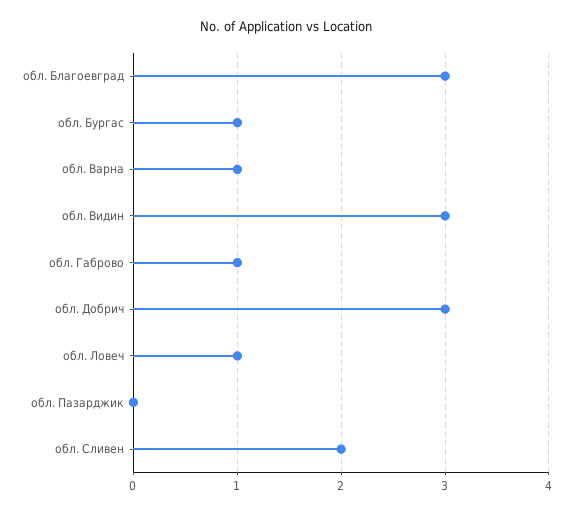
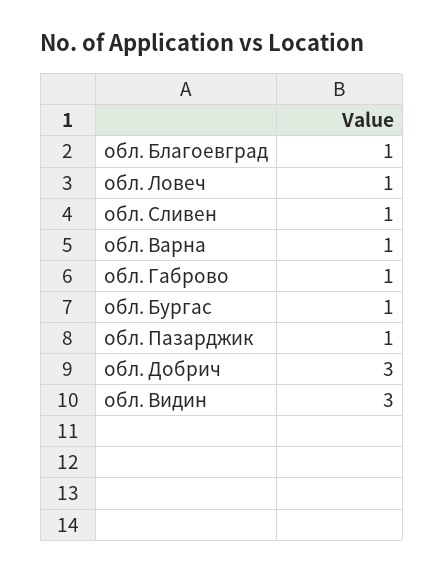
обл. Благоевград: 3 -> 1
обл. Пазарджик: 0 -> 1
обл. Сливен: 2 -> 1

